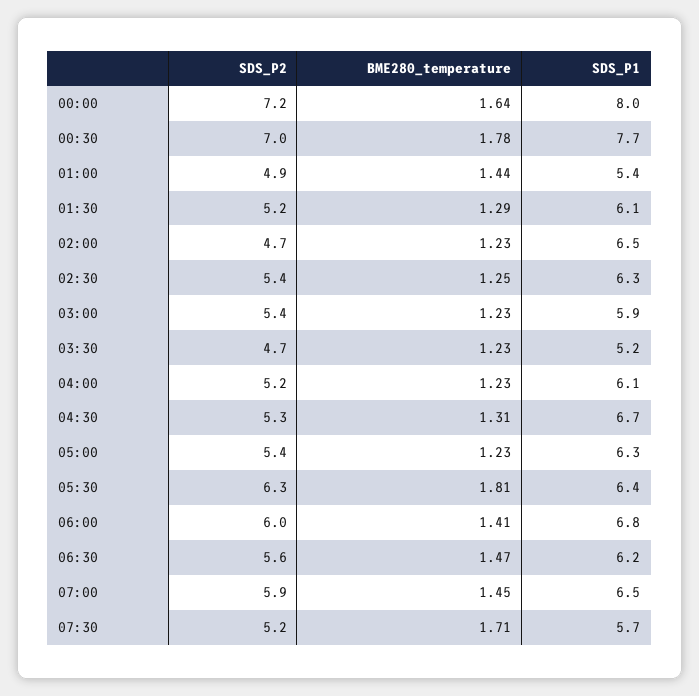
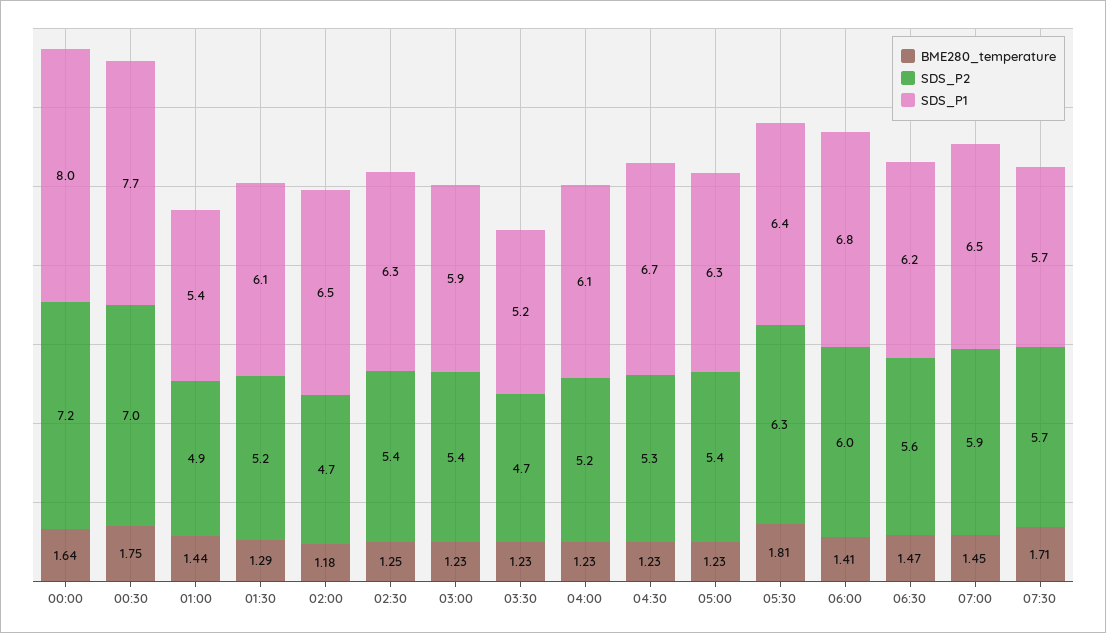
BME280_temperature, 00:30: 1.78 -> 1.75
BME280_temperature, 02:00: 1.23 -> 1.18
BME280_temperature, 04:30: 1.31 -> 1.23
SDS_P2, 07:30: 5.2 -> 5.7

